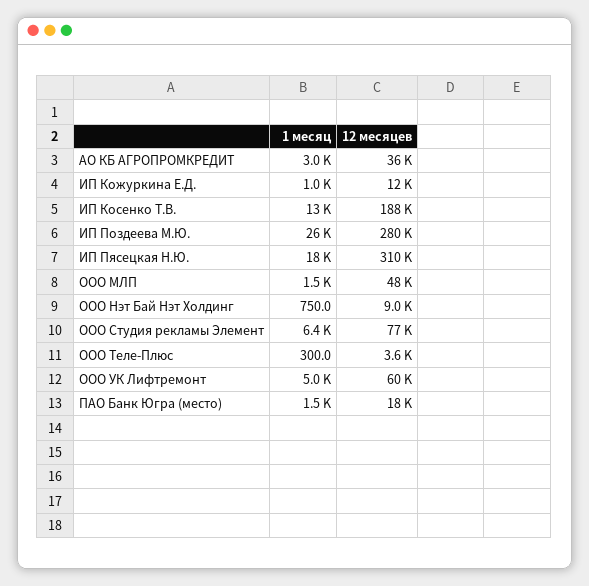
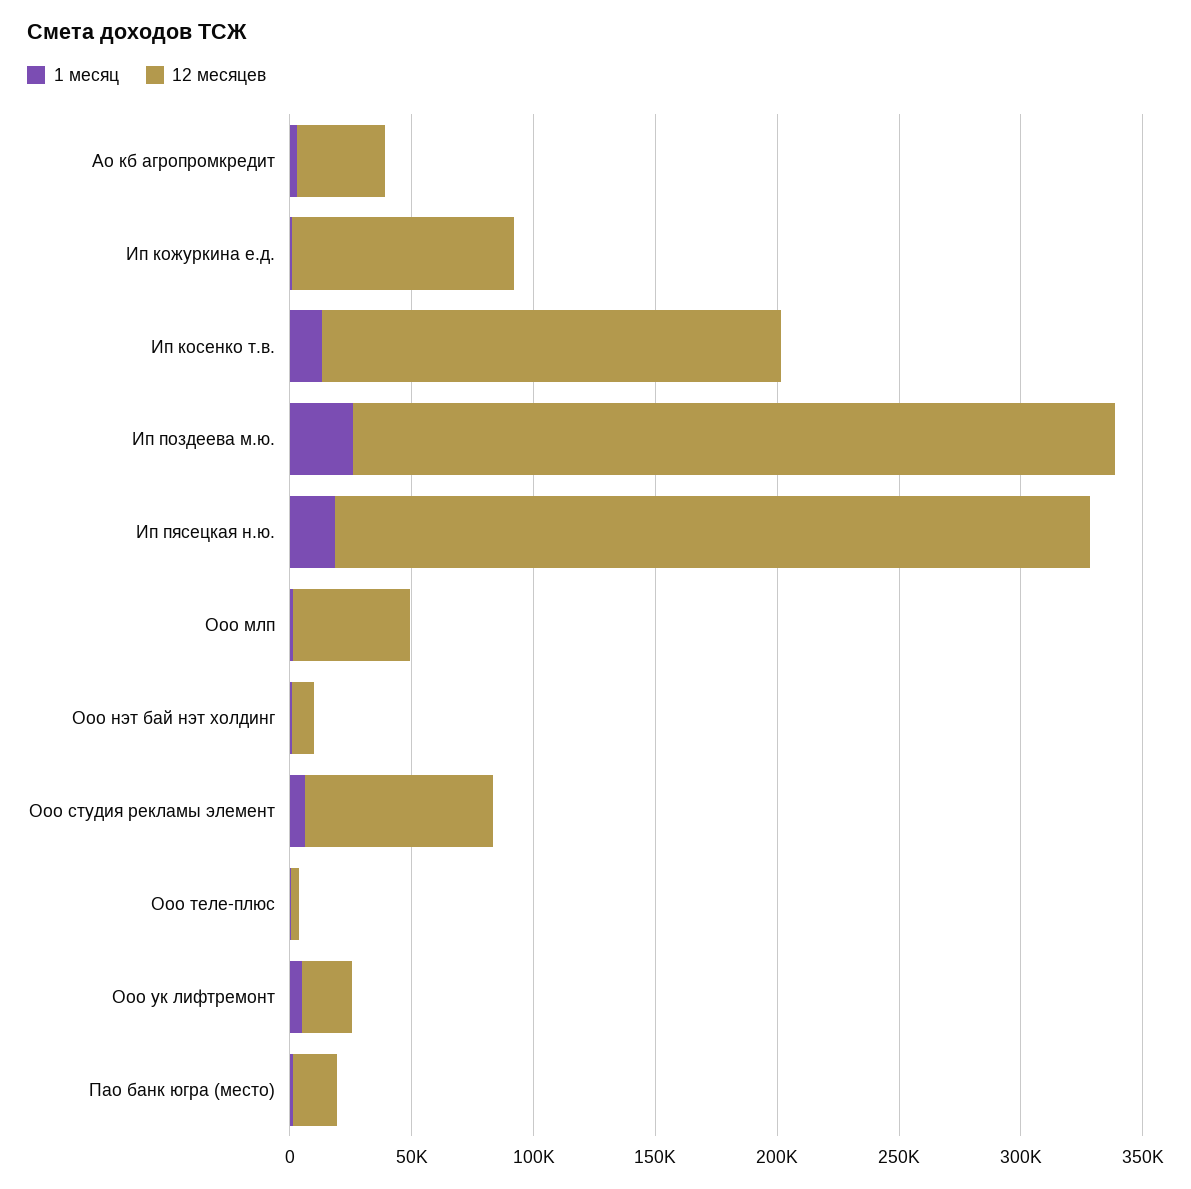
12 месяцев, ИП Кожуркина Е.Д.: 12000 -> 90000
12 месяцев, ИП Поздеева М.Ю.: 280000 -> 310000
12 месяцев, ООО УК Лифтремонт: 60000 -> 20000

